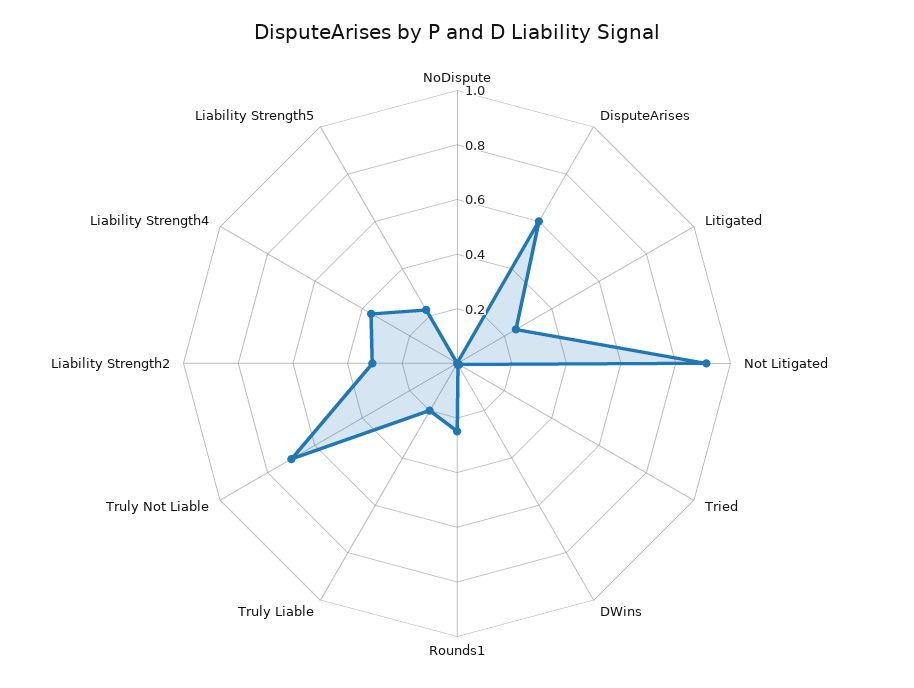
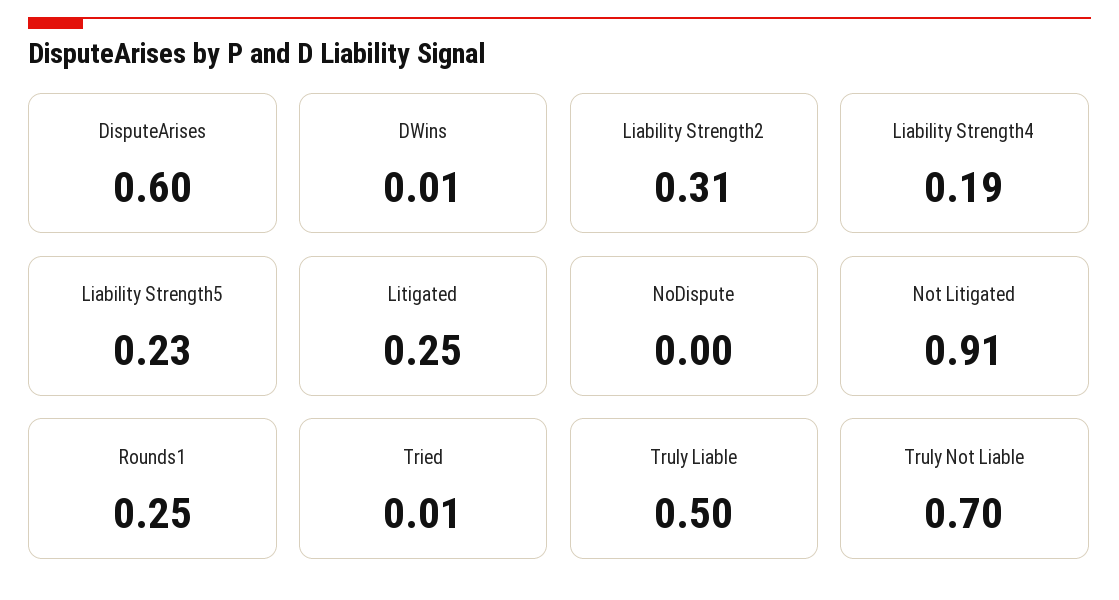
Truly Liable: 0.2 -> 0.5
Liability Strength4: 0.35 -> 0.19

